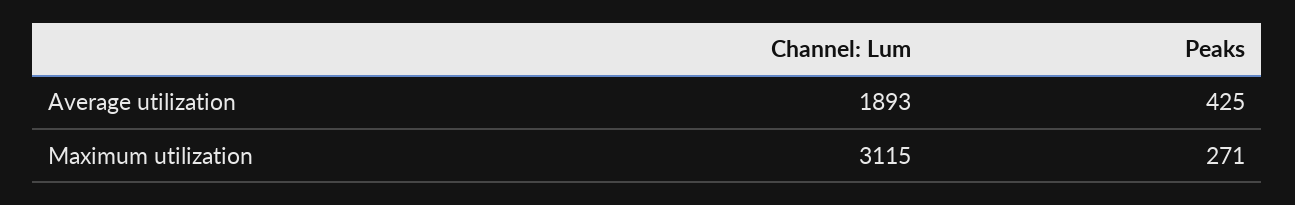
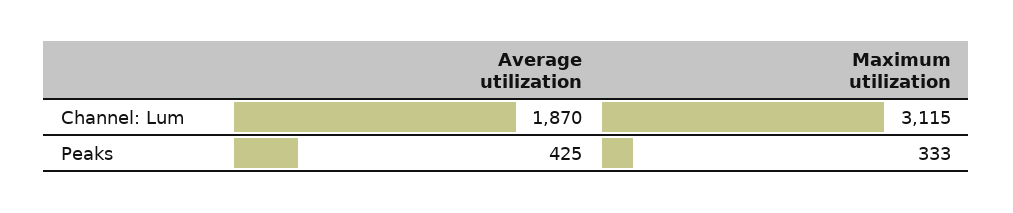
Channel: Lum, Average utilization: 1893 -> 1870
Peaks, Maximum utilization: 271 -> 333

